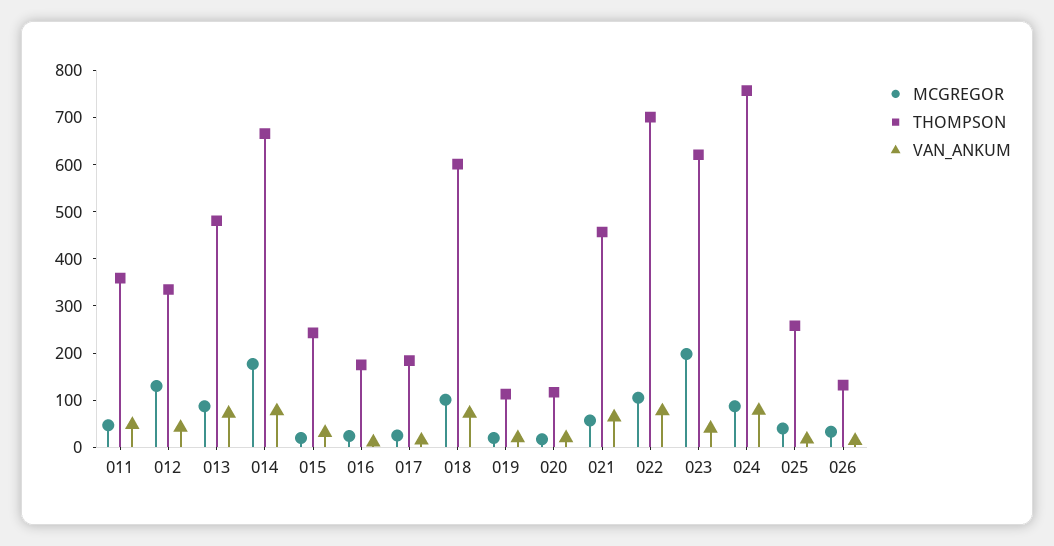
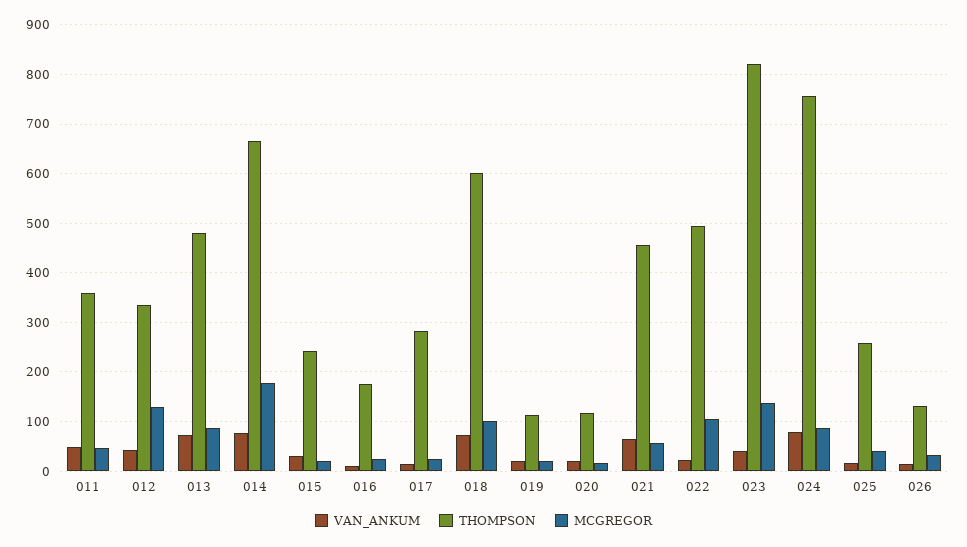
THOMPSON, 017: 180 -> 280
THOMPSON, 022: 700 -> 500
VAN_ANKUM, 022: 80 -> 20
MCGREGOR, 023: 200 -> 140
THOMPSON, 023: 620 -> 820

